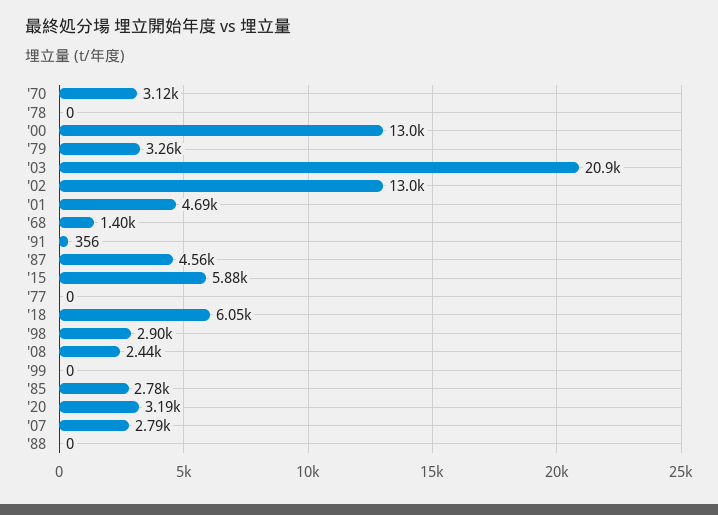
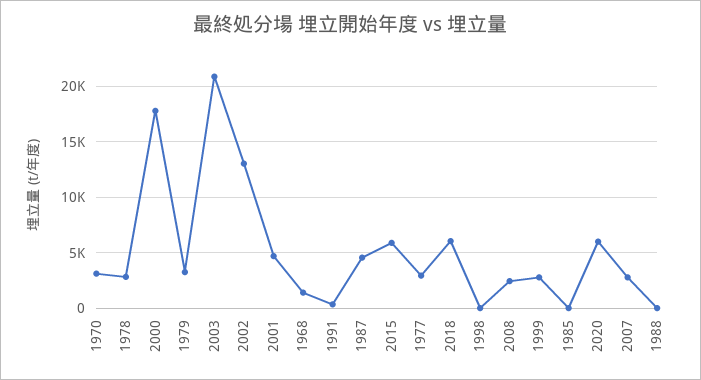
'78: 0 -> 3000
'00: 13000 -> 18000
'77: 0 -> 3000
'98: 2900 -> 0
'99: 0 -> 3000
'85: 2780 -> 0
'20: 3190 -> 6000

